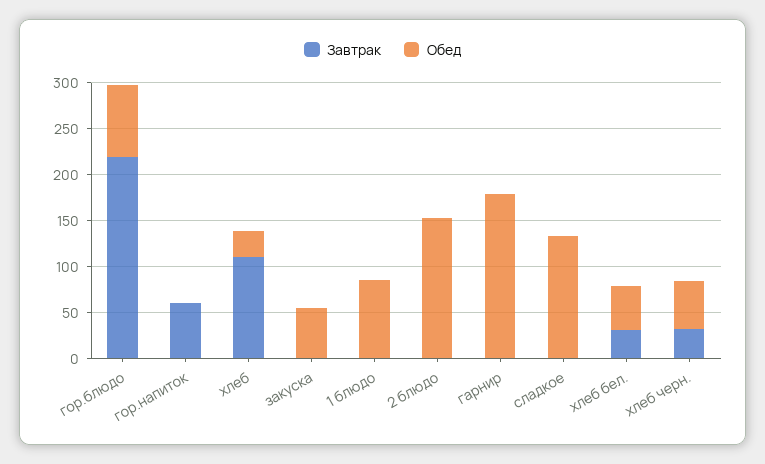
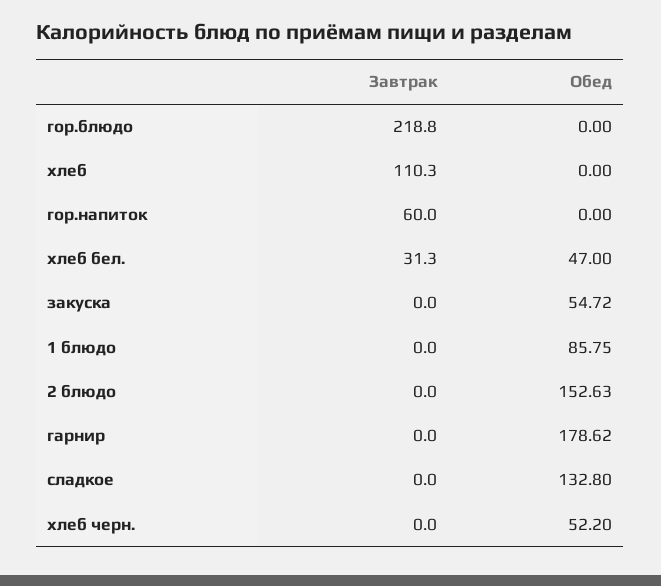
Обед, гор.блюдо: 80 -> 0
Обед, хлеб: 30 -> 0
Завтрак, хлеб черн.: 30 -> 0

